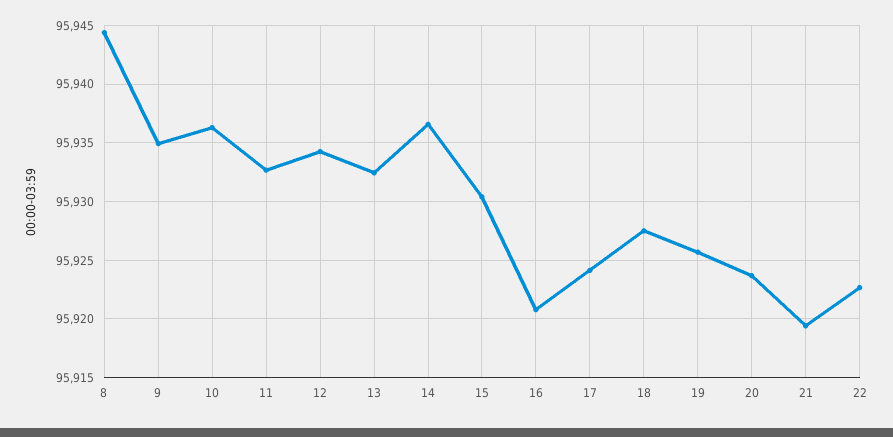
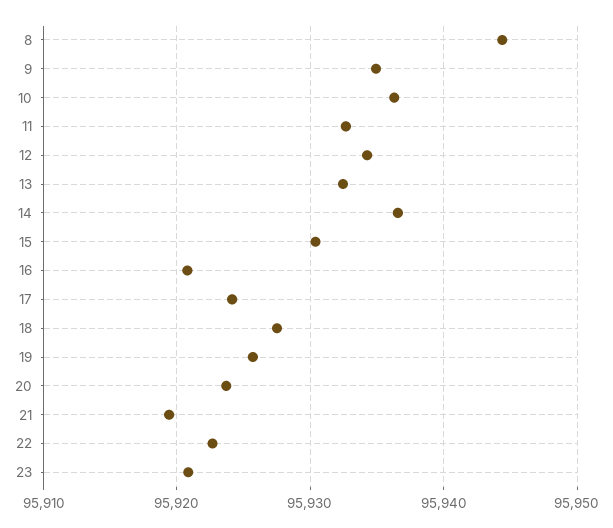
23: none -> 95921

